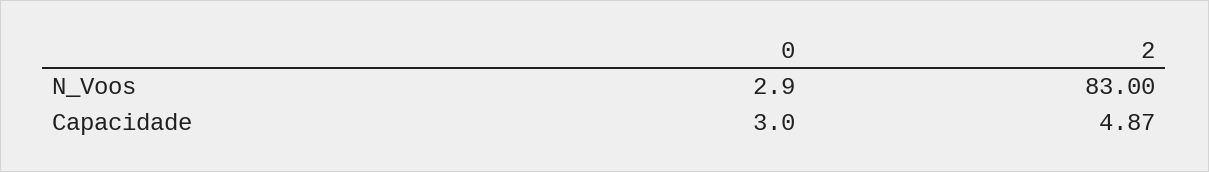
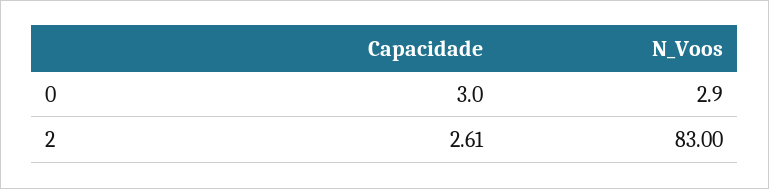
2, Capacidade: 4.87 -> 2.61

